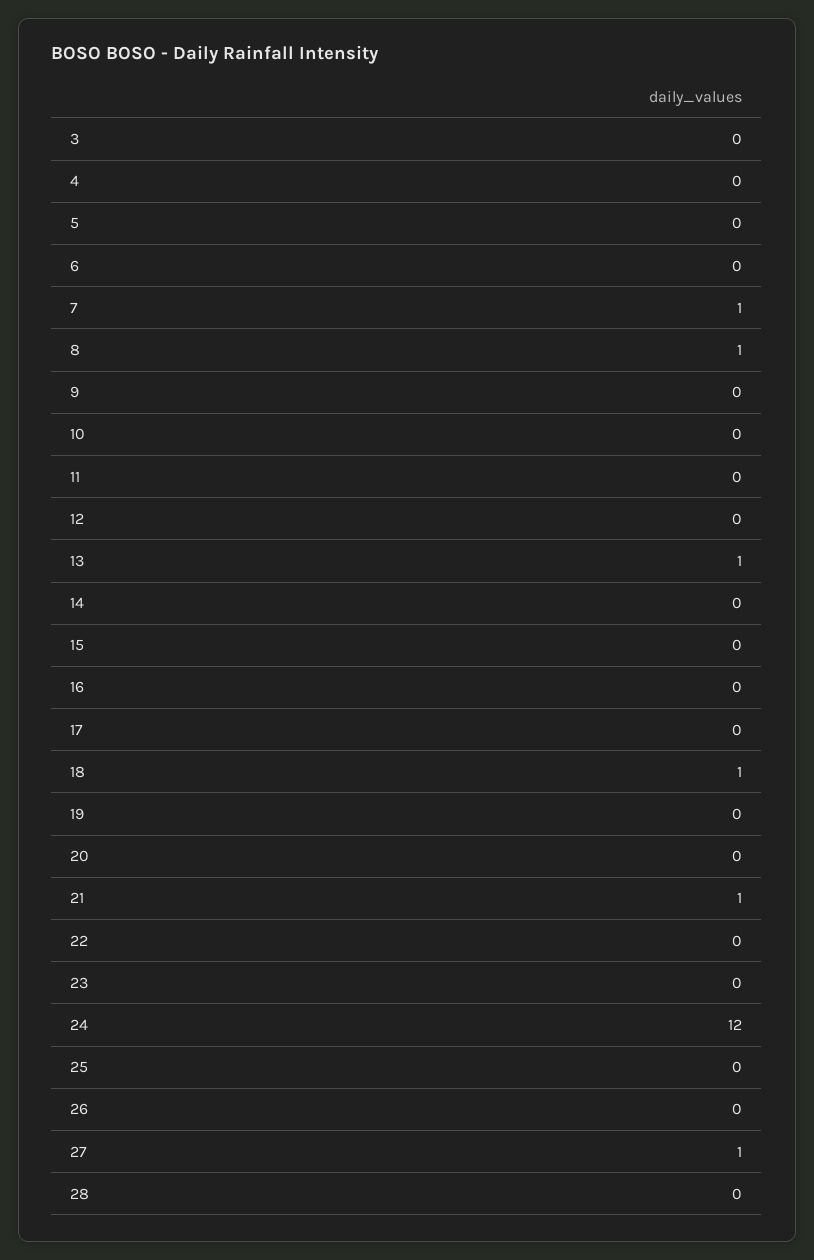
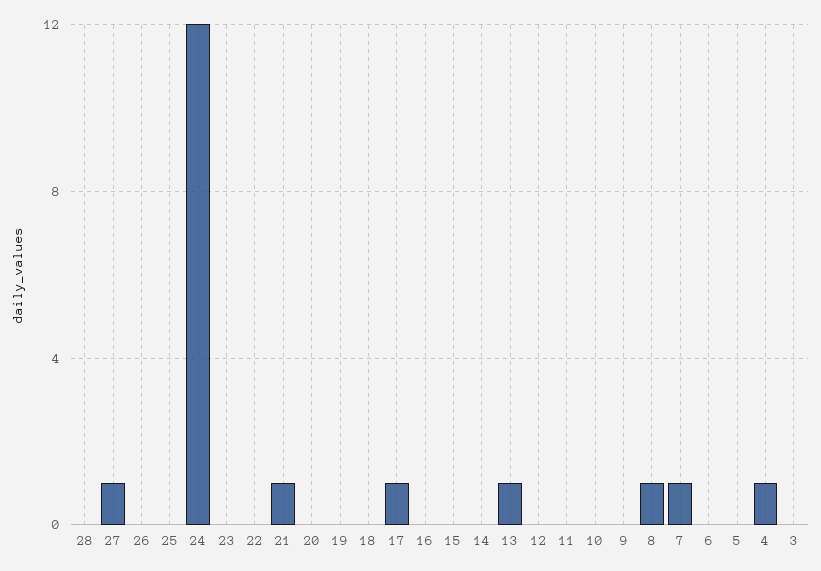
4: 0 -> 1
17: 0 -> 1
18: 1 -> 0

